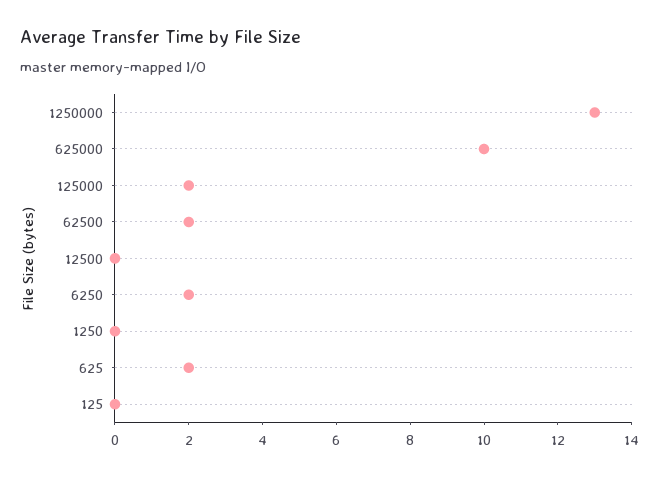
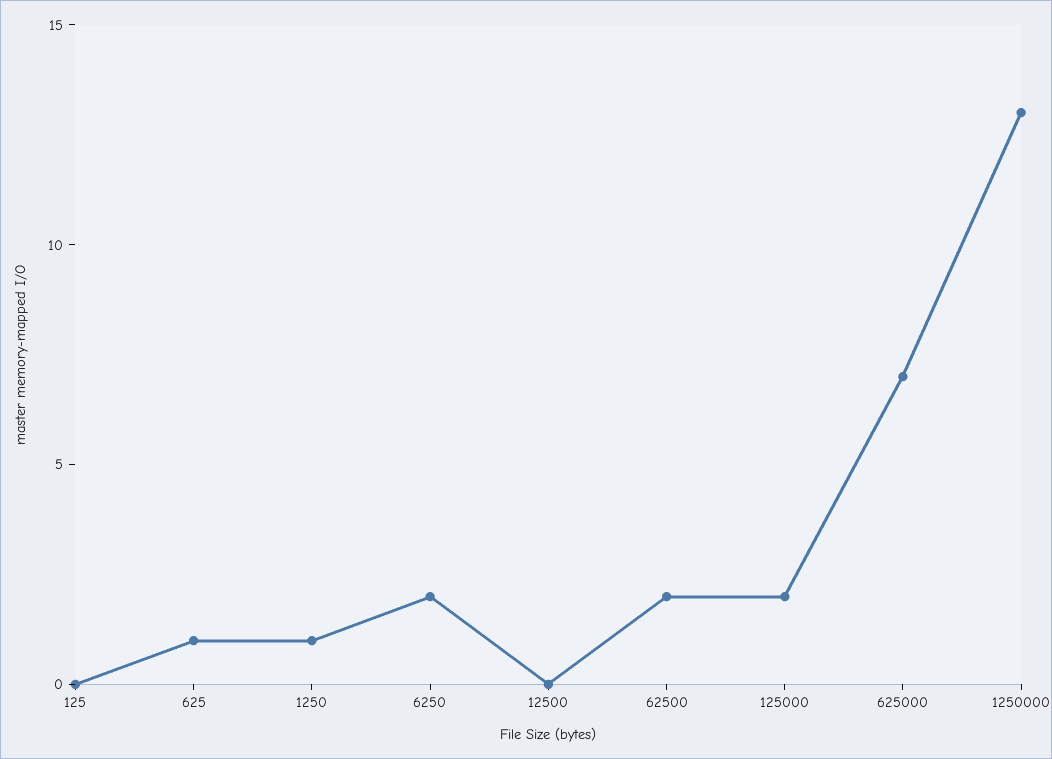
625000: 10 -> 7
1250: 0 -> 1
625: 2 -> 1

